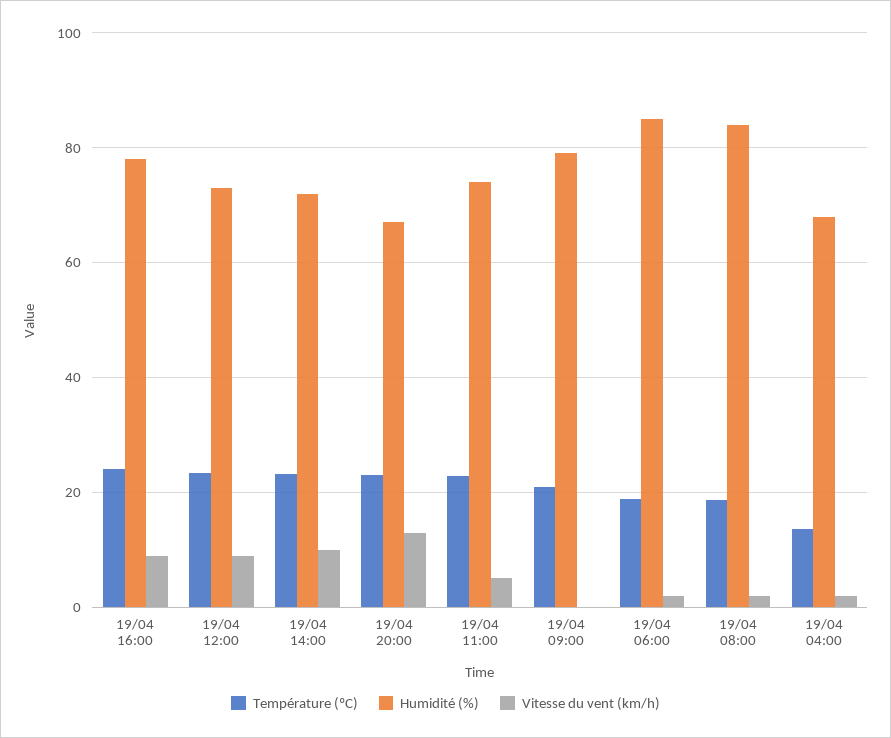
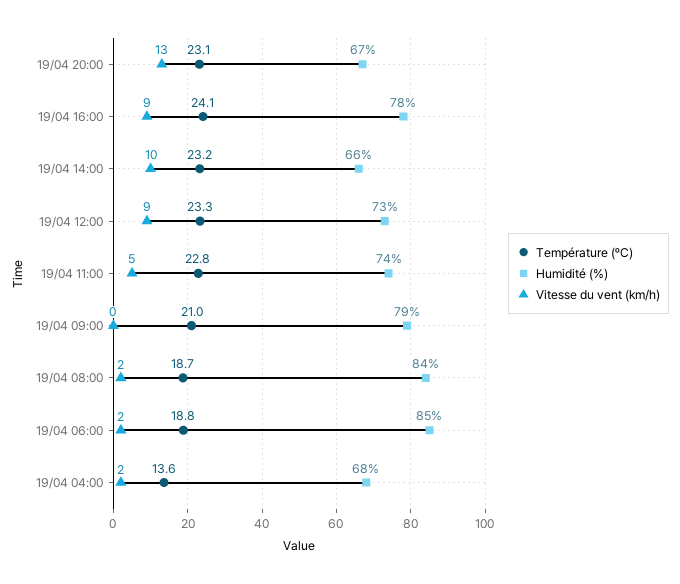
Humidité (%), 19/04 14:00: 72 -> 66

